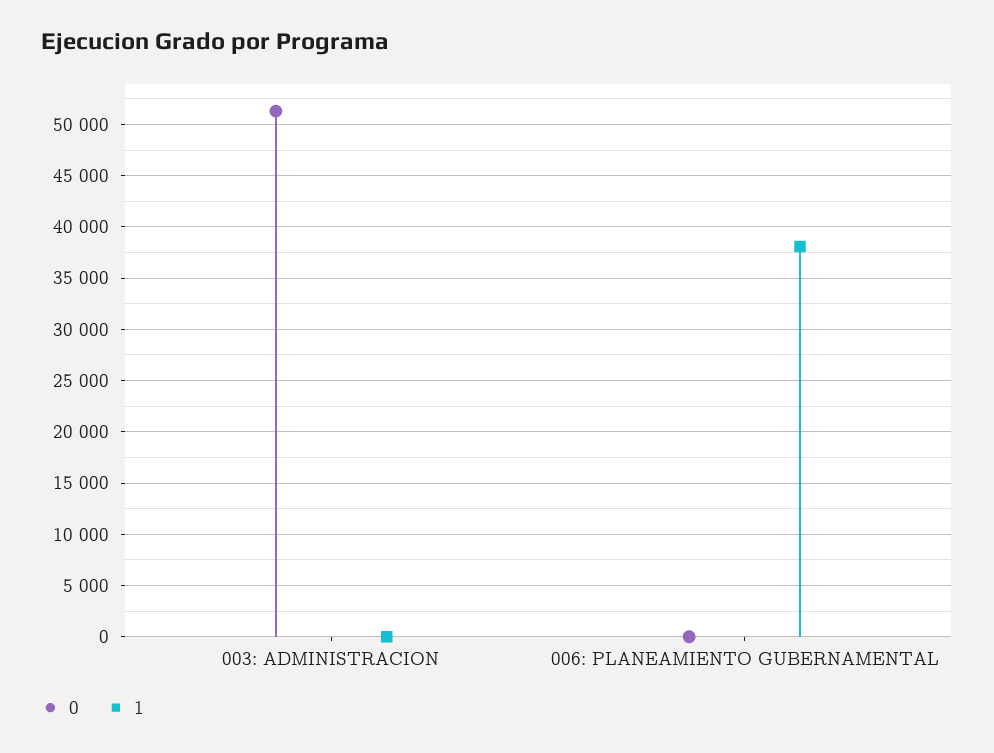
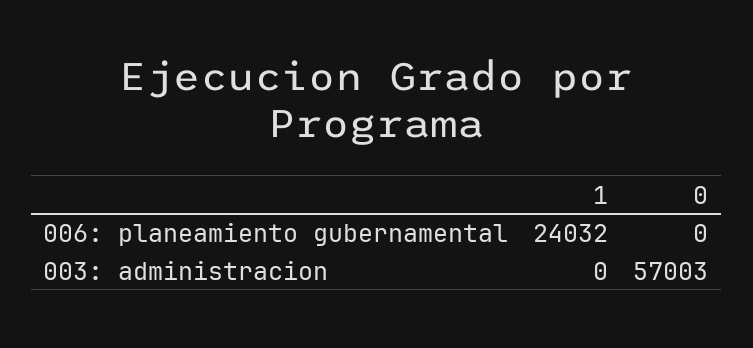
0, 003: ADMINISTRACION: 51000 -> 57003
1, 006: PLANEAMIENTO GUBERNAMENTAL: 38000 -> 24032

